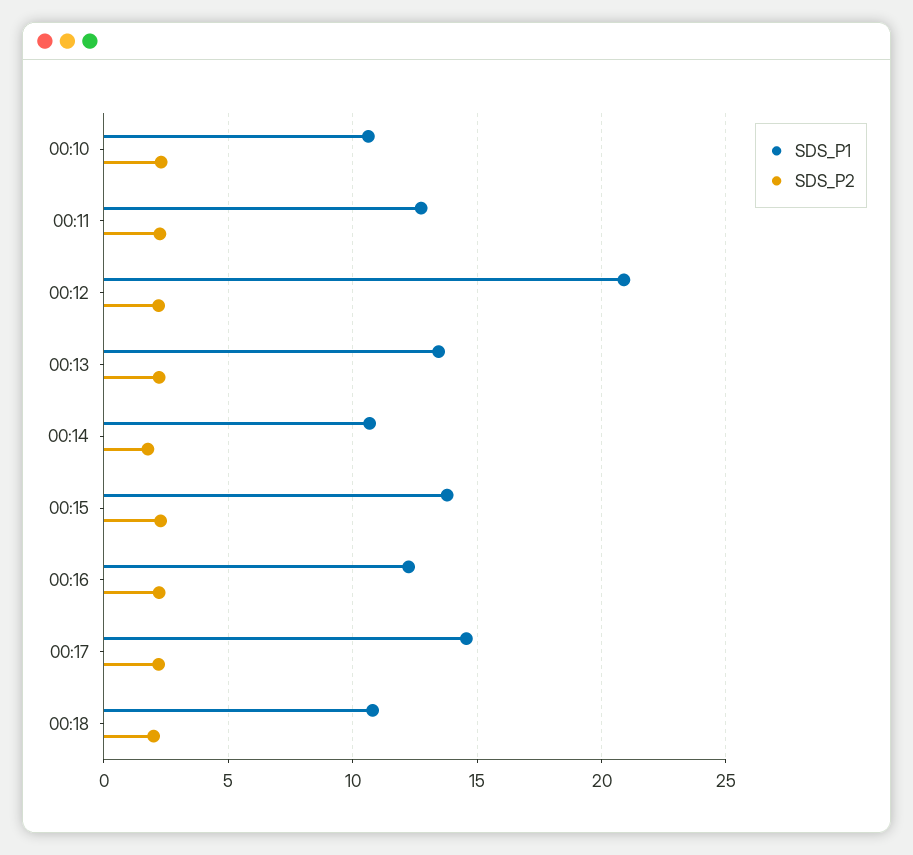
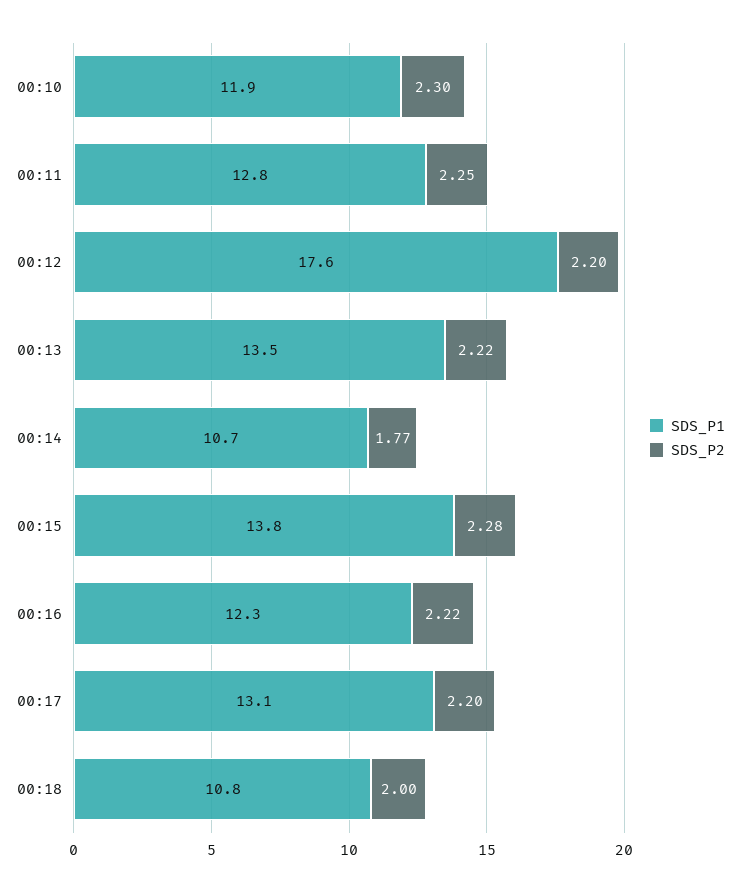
SDS_P1, 00:10: 10.5 -> 11.9
SDS_P1, 00:12: 21 -> 17.6
SDS_P1, 00:17: 14.5 -> 13.1

